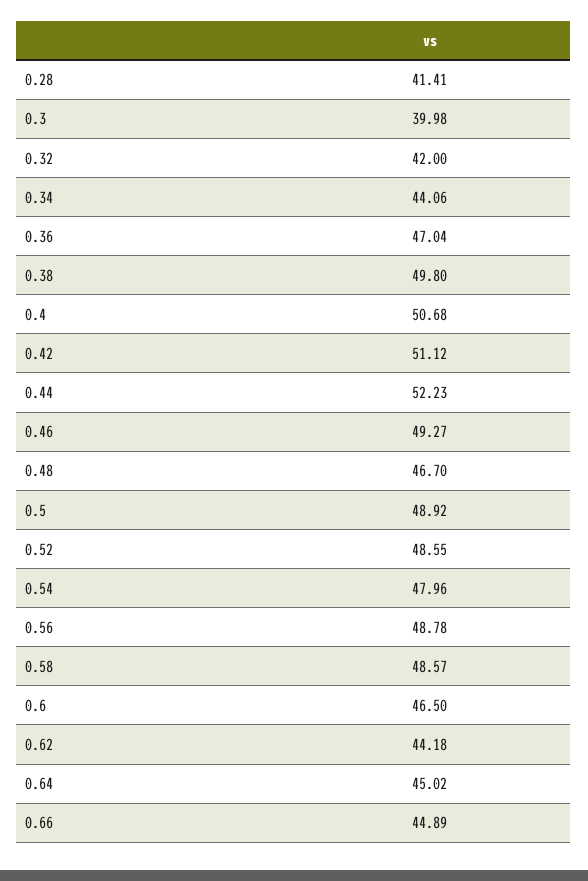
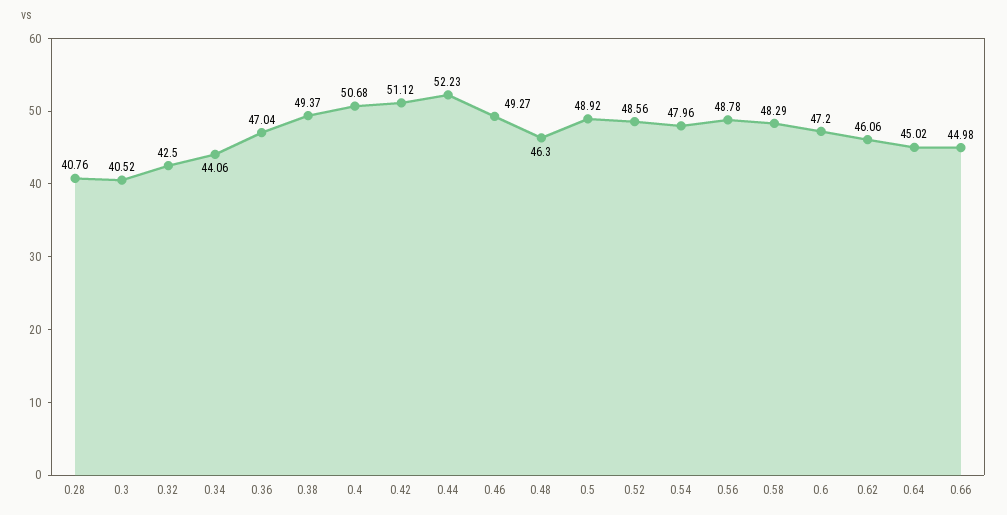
0.28: 41.41 -> 40.76
0.3: 39.98 -> 40.52
0.32: 42 -> 42.5
0.38: 49.8 -> 49.37
0.48: 46.7 -> 46.3
0.52: 48.55 -> 48.56
0.58: 48.57 -> 48.29
0.6: 46.5 -> 47.2
0.62: 44.18 -> 46.06
0.66: 44.89 -> 44.98

